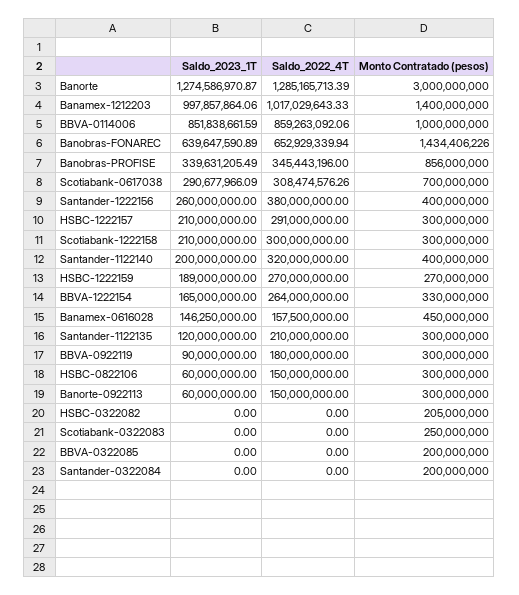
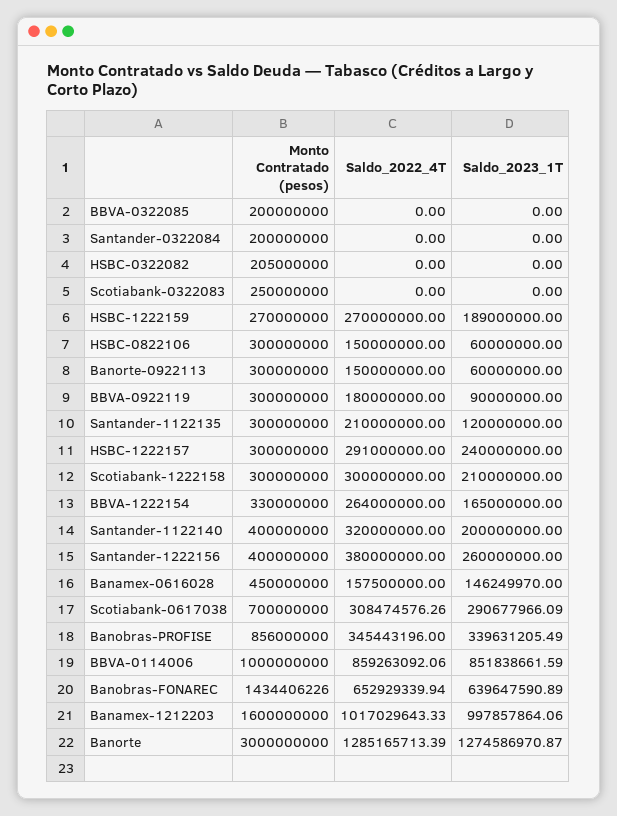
Monto Contratado (pesos), Banamex-1212203: 1400000000 -> 1600000000
Saldo_2023_1T, HSBC-1222157: 210000000 -> 240000000
Saldo_2023_1T, Banamex-0616028: 146250000 -> 146249970

